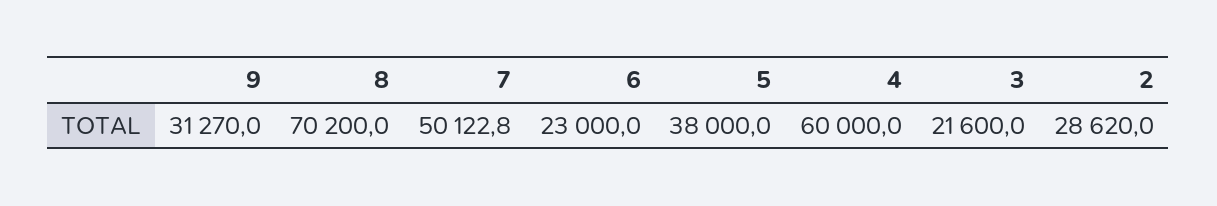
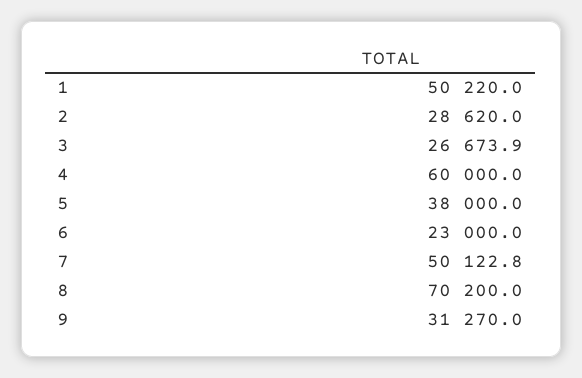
3: 21600 -> 26673.9
1: none -> 50220

